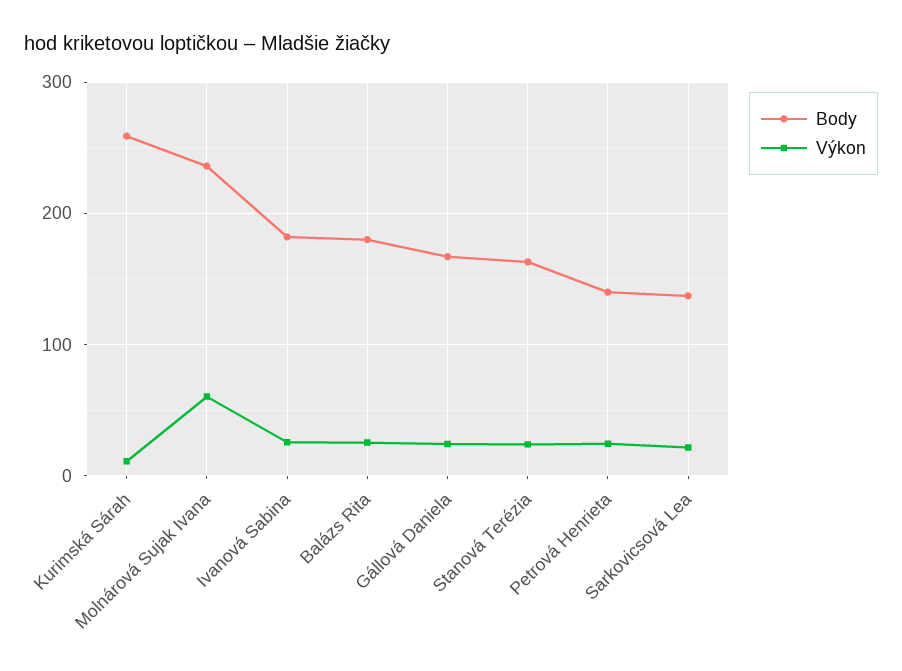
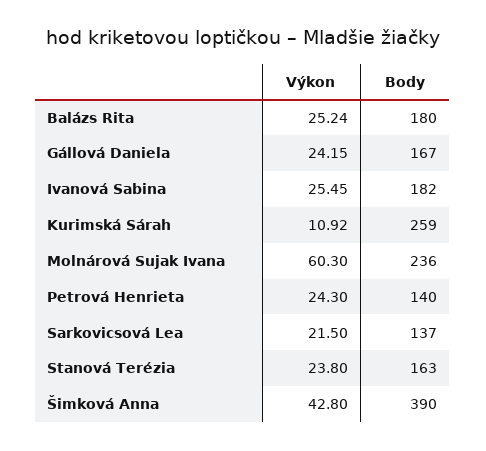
Výkon, Šimková Anna: none -> 42.8
Body, Šimková Anna: none -> 390

